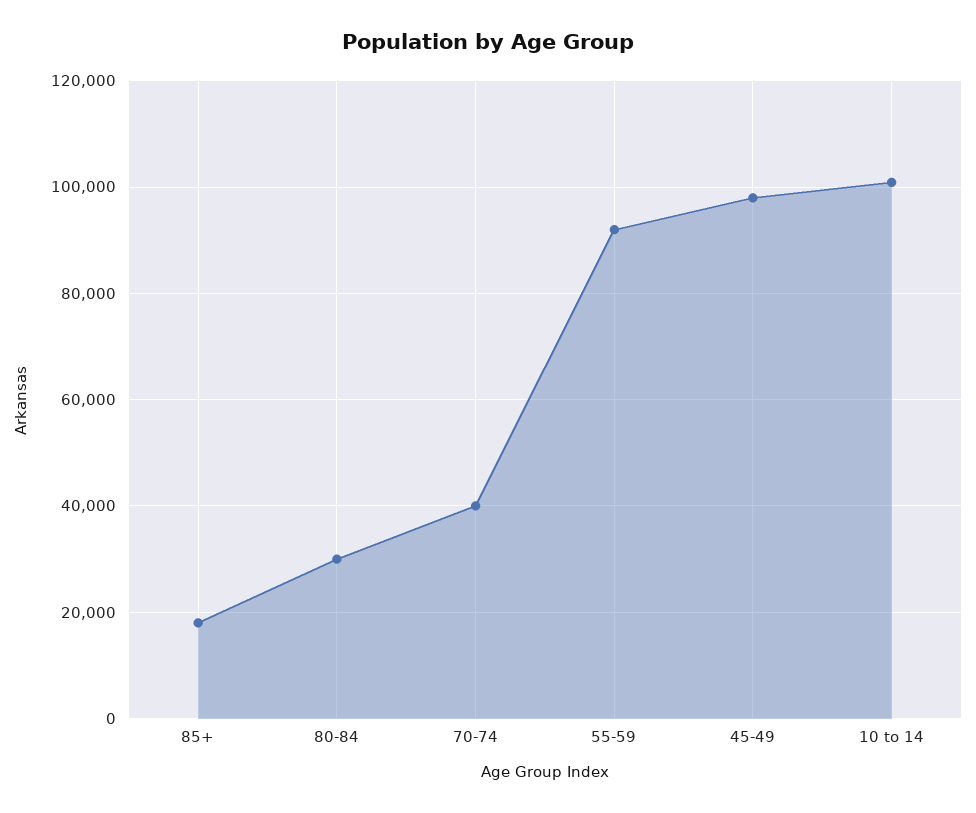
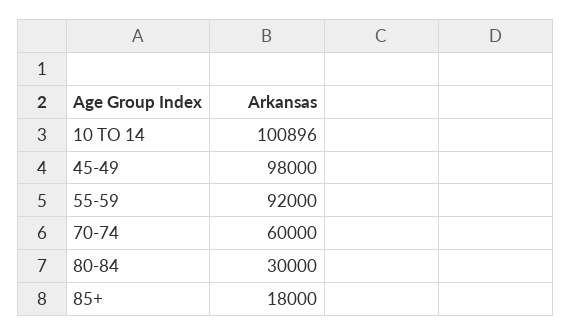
70-74: 40000 -> 60000

